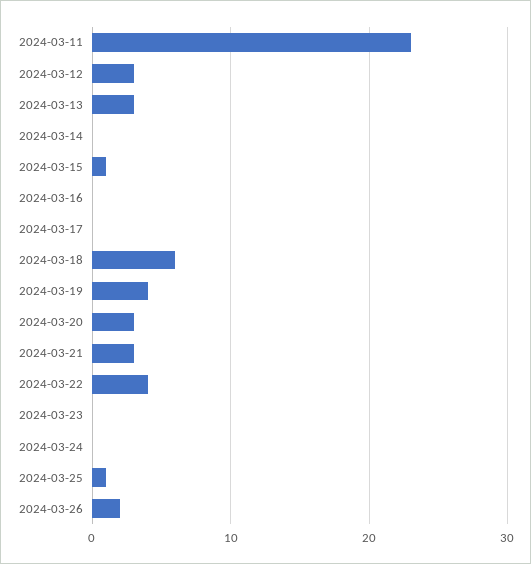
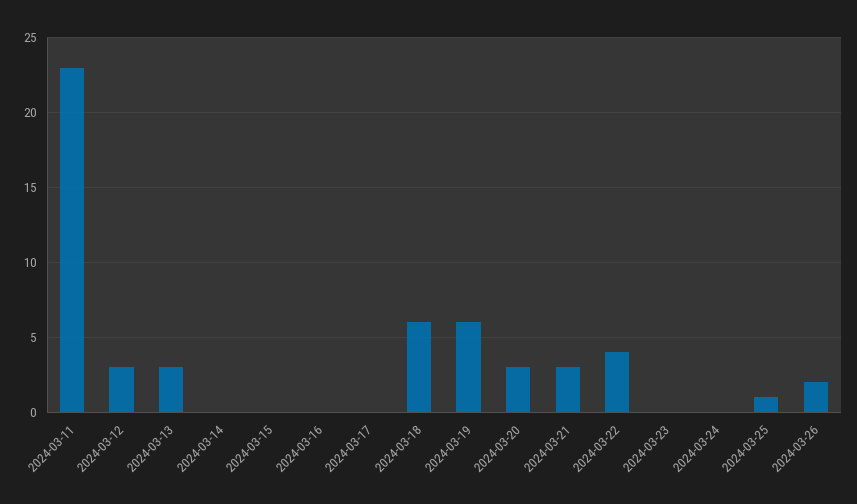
2024-03-15: 1 -> 0
2024-03-19: 4 -> 6

